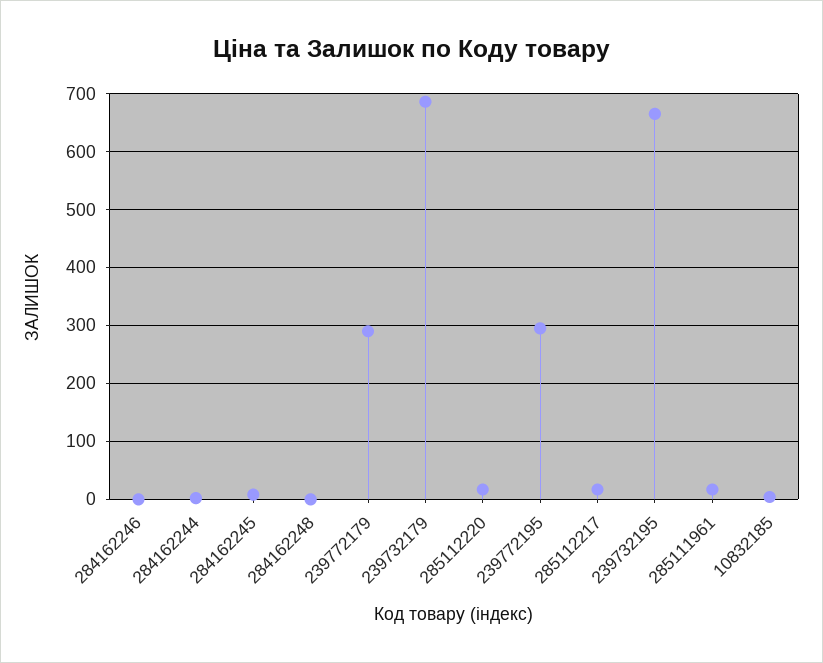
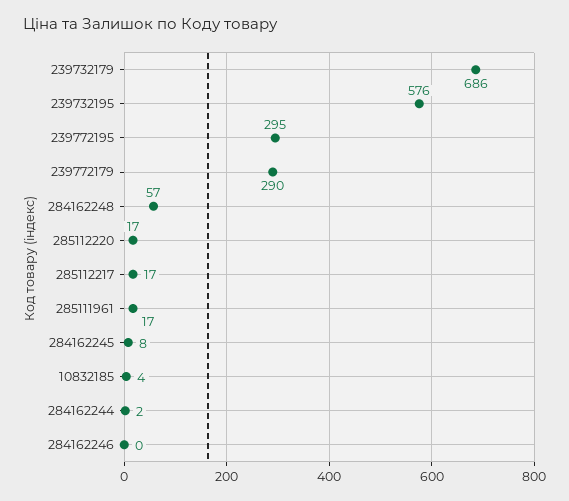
284162248: 0 -> 57
239732195: 660 -> 576

